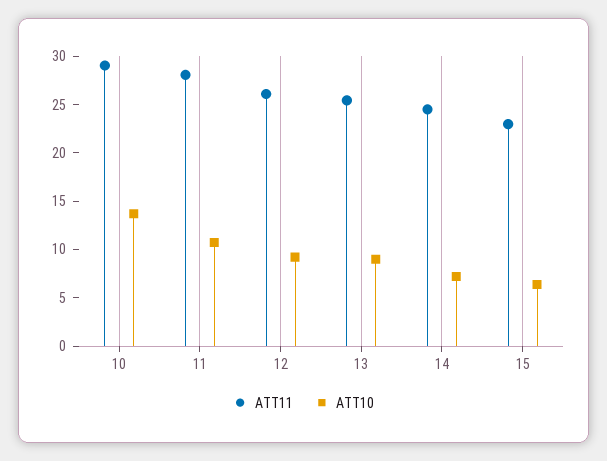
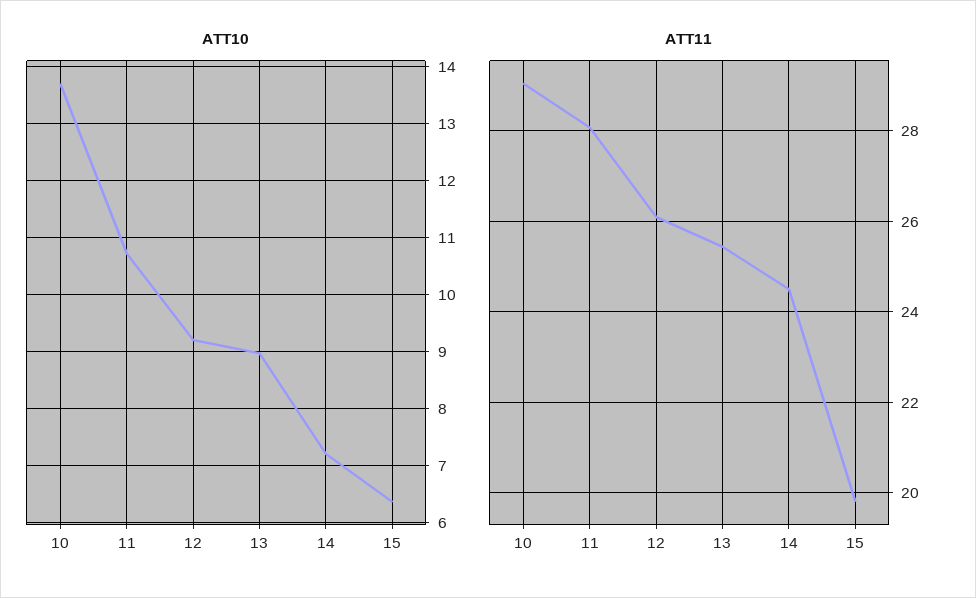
ATT11, 15: 23 -> 19.8

